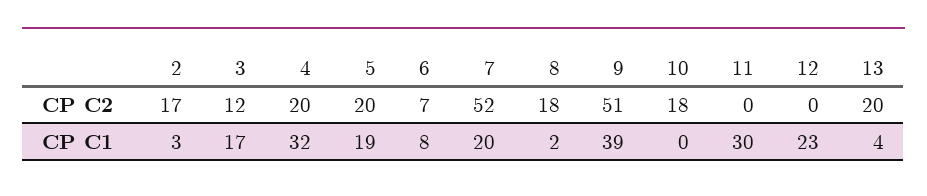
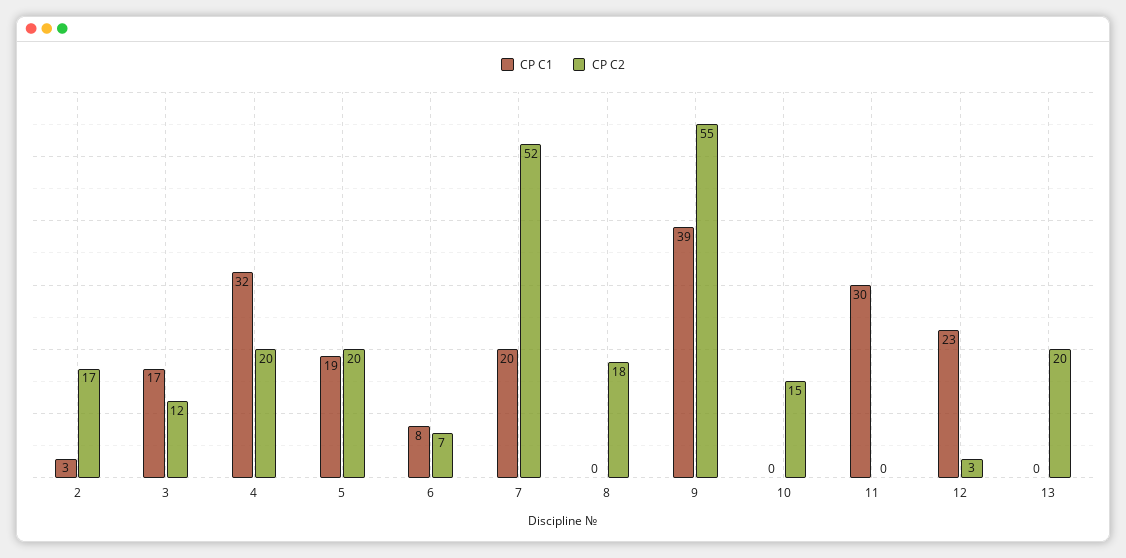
СР С2, 9: 51 -> 55
СР С2, 10: 18 -> 15
СР С2, 12: 0 -> 3
СР С1, 8: 2 -> 0
СР С1, 13: 4 -> 0

